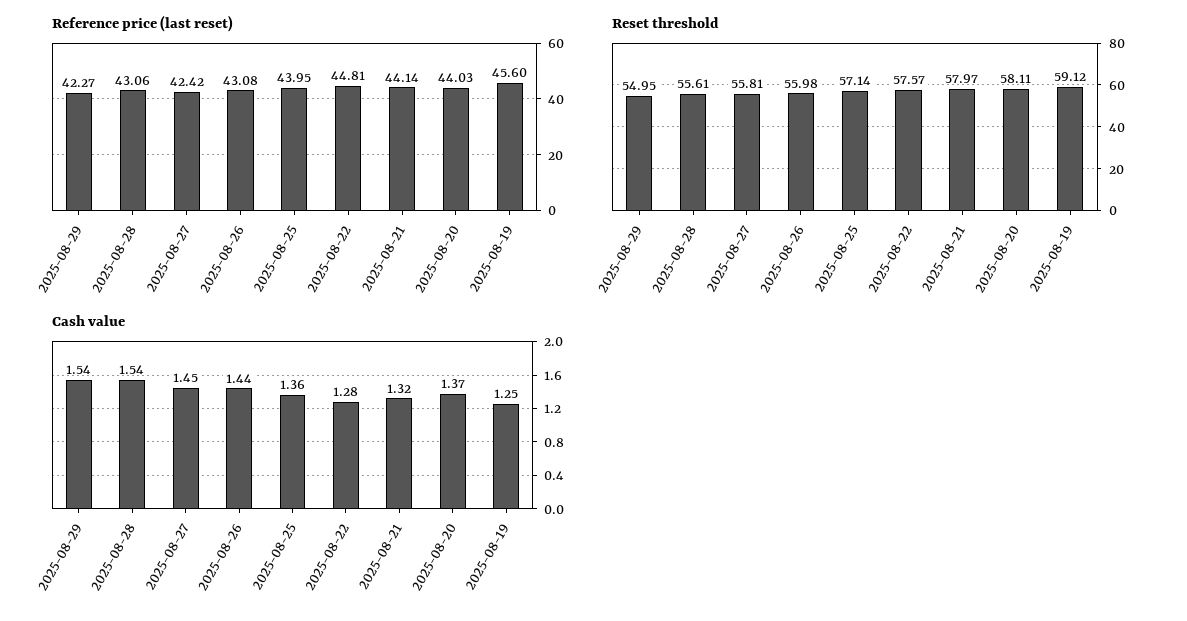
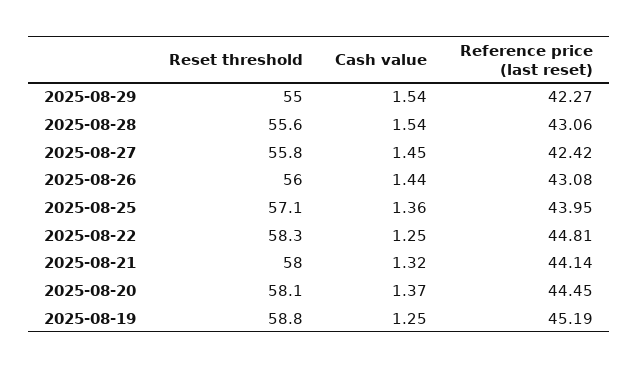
Reference price (last reset), 2025-08-20: 44.03 -> 44.45
Reference price (last reset), 2025-08-19: 45.6 -> 45.19
Reset threshold, 2025-08-22: 57.57 -> 58.3
Reset threshold, 2025-08-19: 59.12 -> 58.8
Cash value, 2025-08-22: 1.28 -> 1.25

